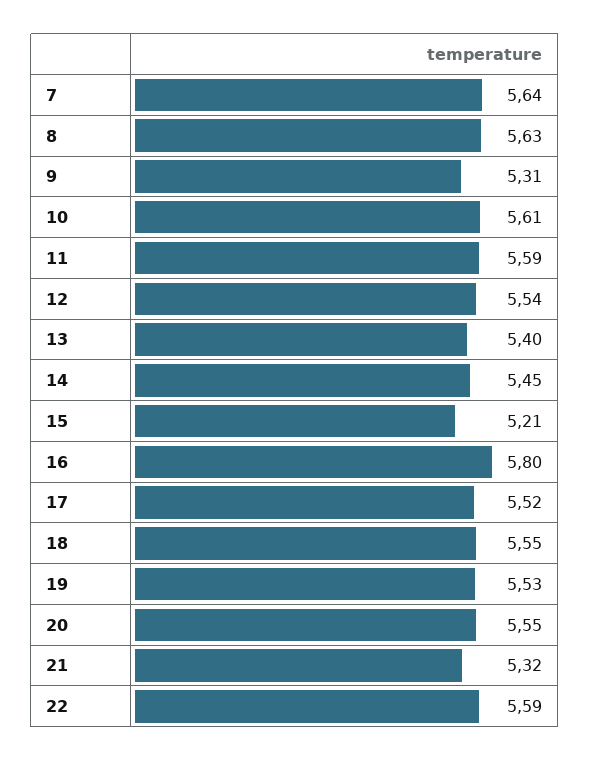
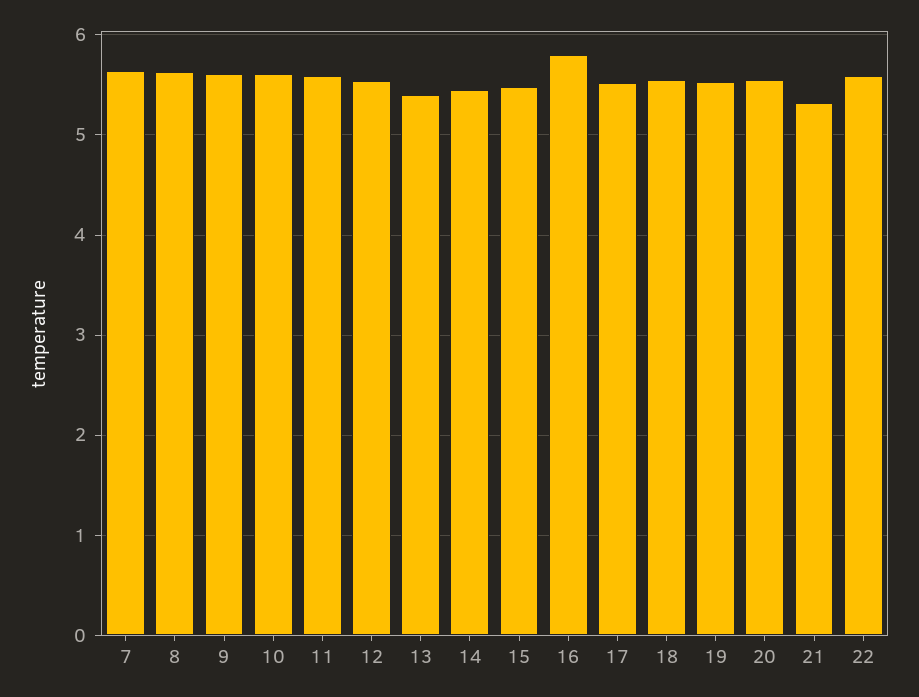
9: 5.31 -> 5.6
15: 5.21 -> 5.5

